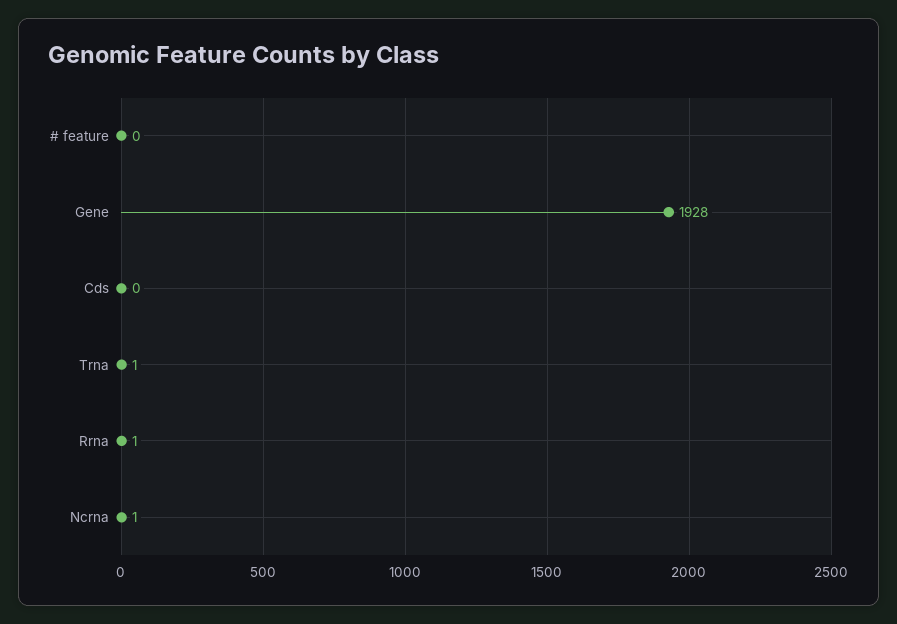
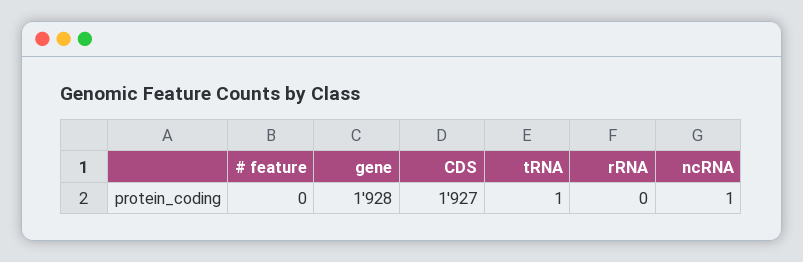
Cds: 0 -> 1927
Rrna: 1 -> 0

